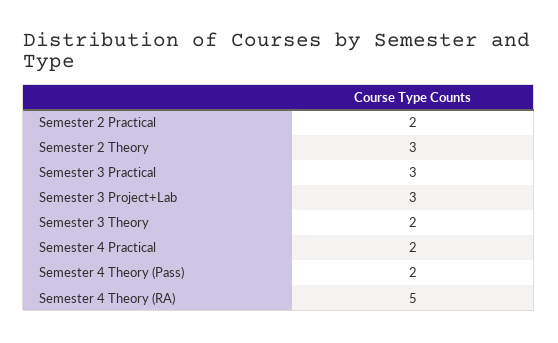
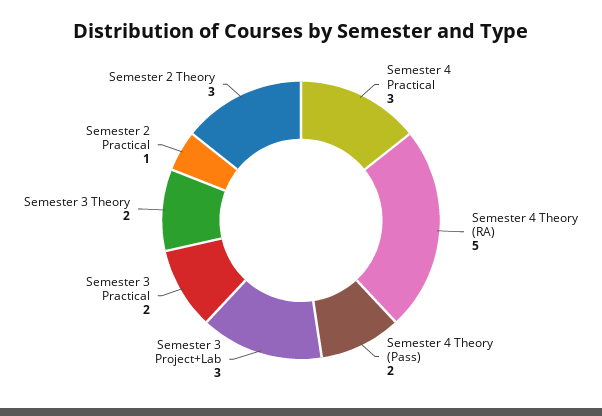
Semester 2 Practical: 2 -> 1
Semester 3 Practical: 3 -> 2
Semester 4 Practical: 2 -> 3

